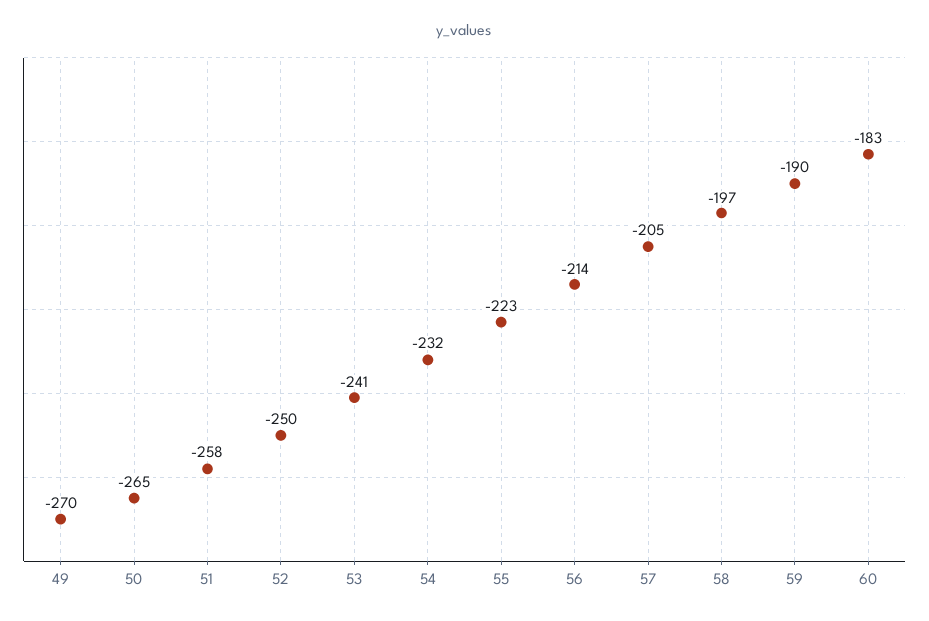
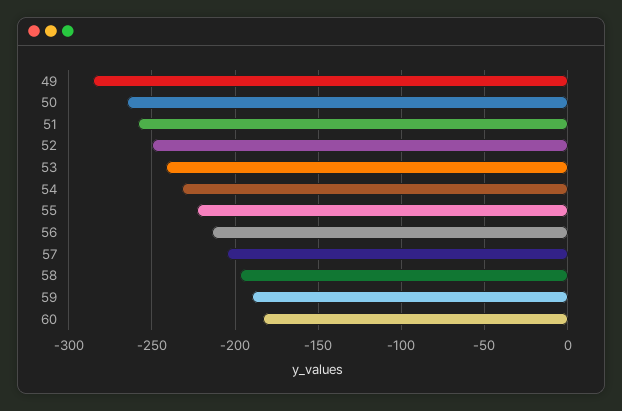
49: -270 -> -285

